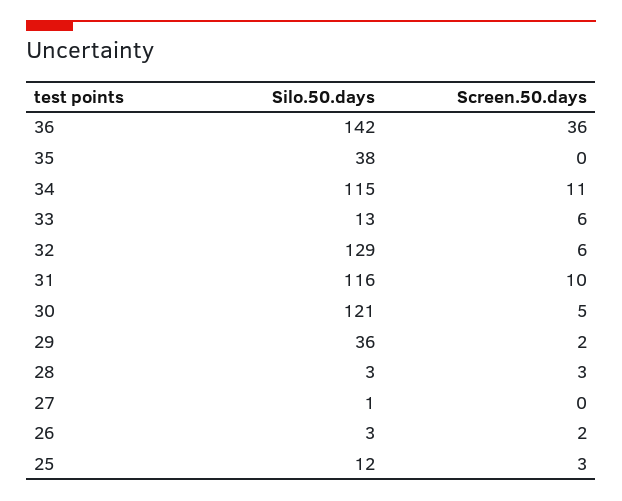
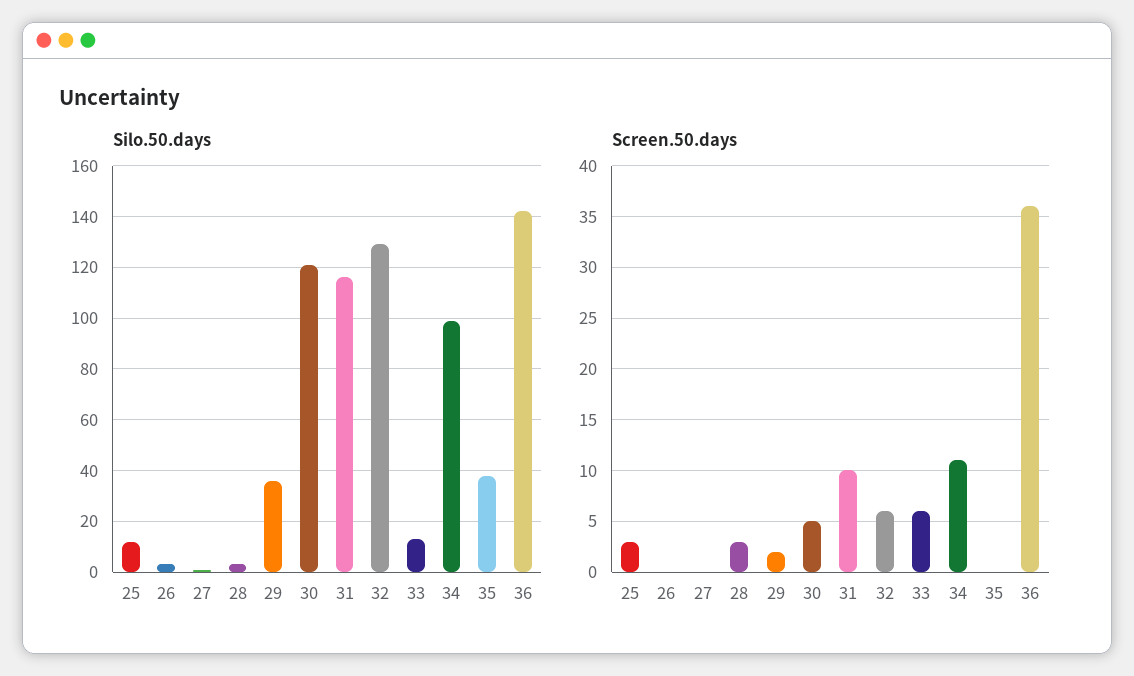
Silo.50.days, 34: 115 -> 100
Screen.50.days, 26: 2 -> 0

